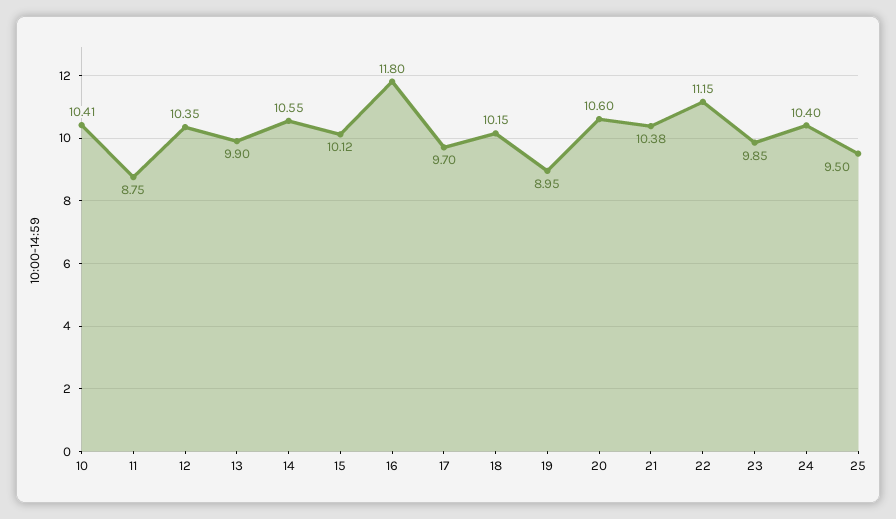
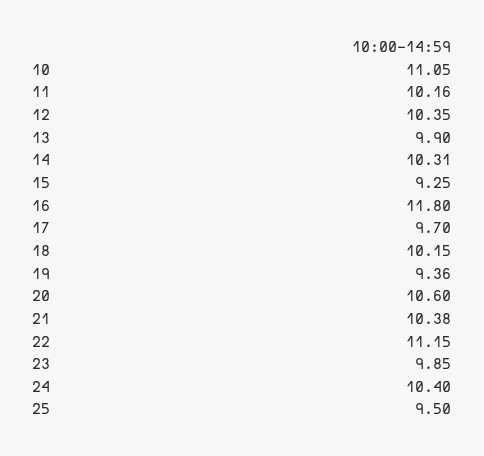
10: 10.41 -> 11.05
11: 8.75 -> 10.16
14: 10.55 -> 10.31
15: 10.12 -> 9.25
19: 8.95 -> 9.36

